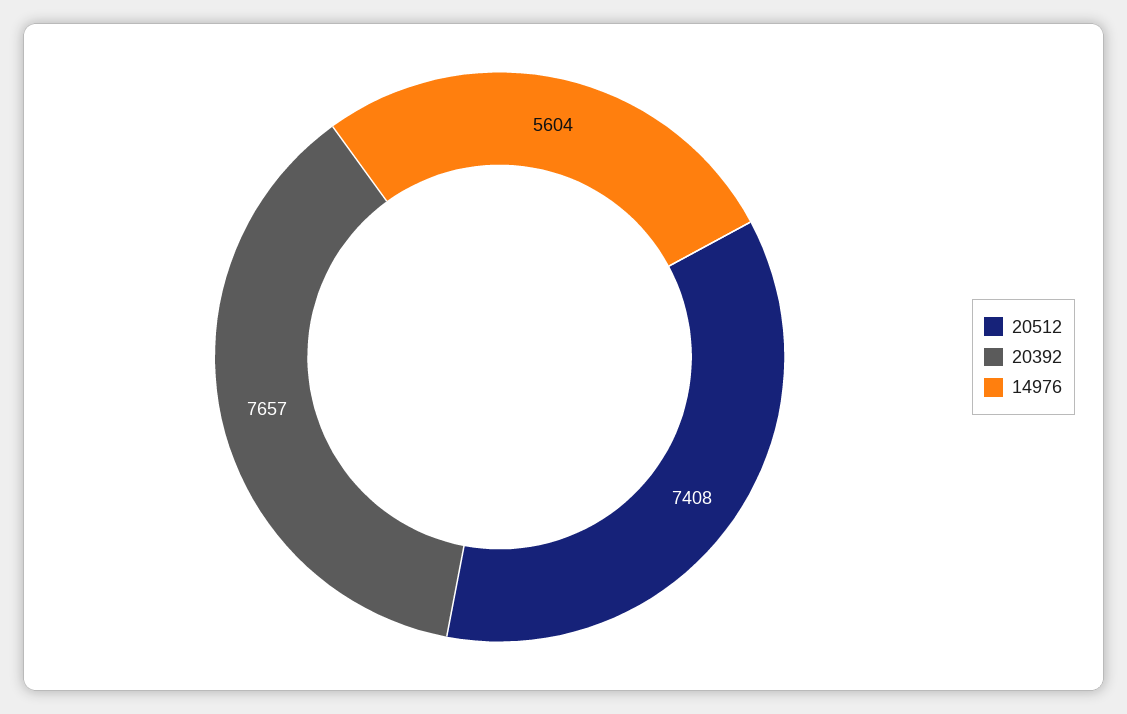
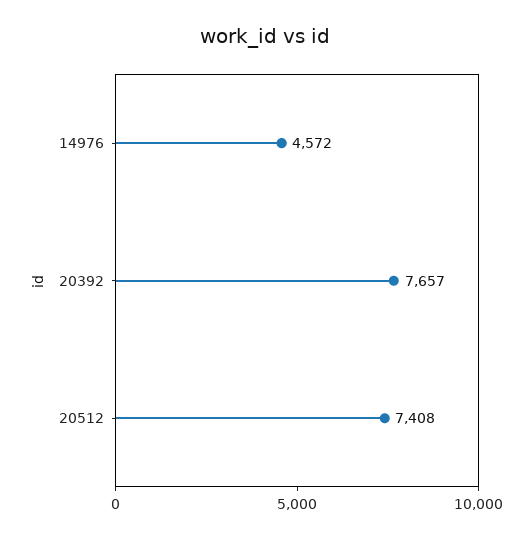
14976: 5604 -> 4572

